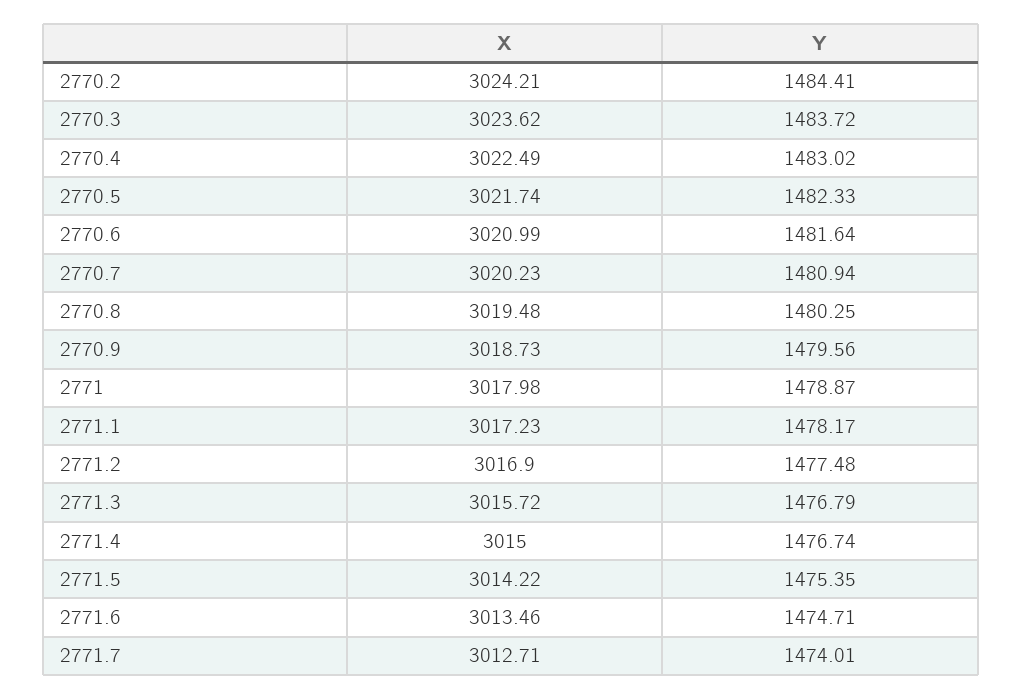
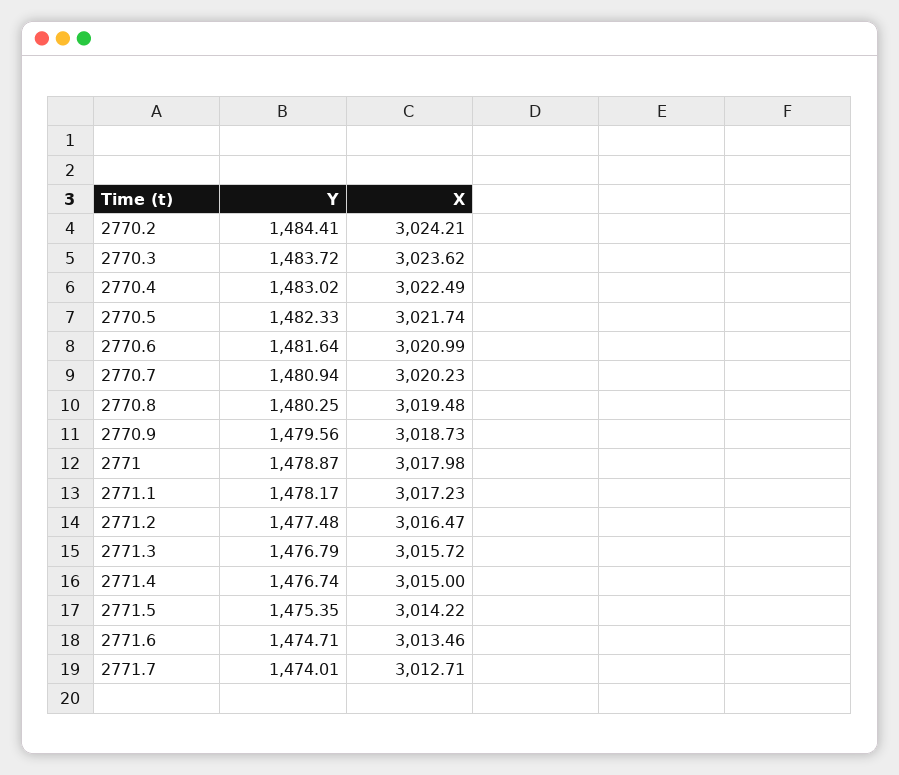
X, 2771.2: 3016.9 -> 3016.47

